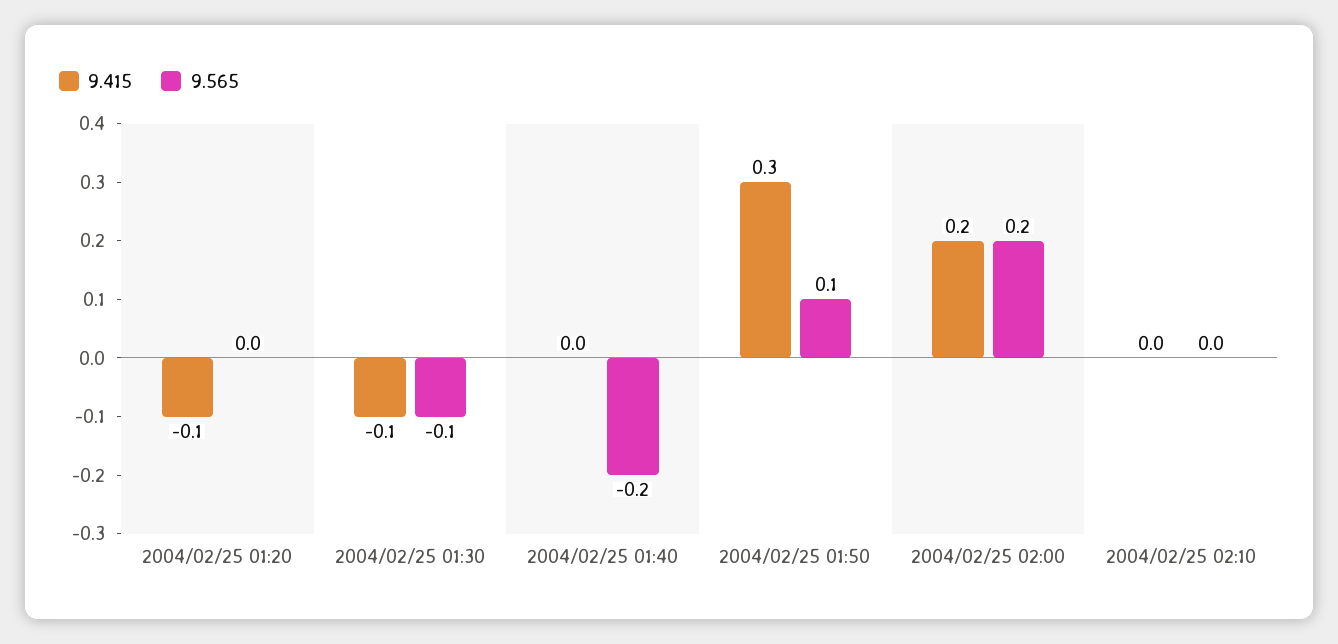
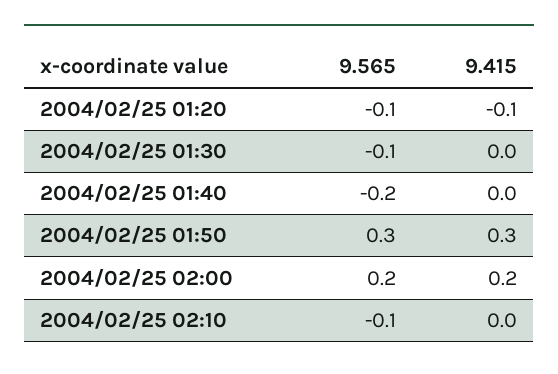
9.565, 2004/02/25 01:20: 0 -> -0.1
9.415, 2004/02/25 01:30: -0.1 -> 0
9.565, 2004/02/25 01:50: 0.1 -> 0.3
9.565, 2004/02/25 02:10: 0 -> -0.1

